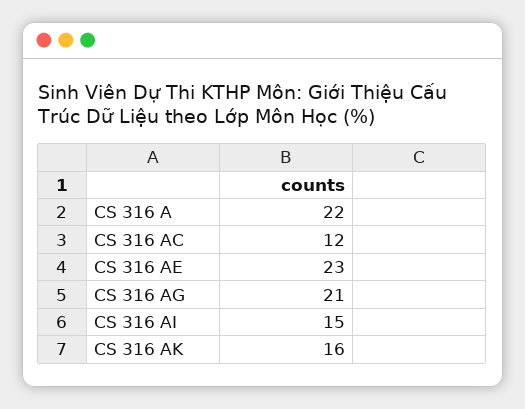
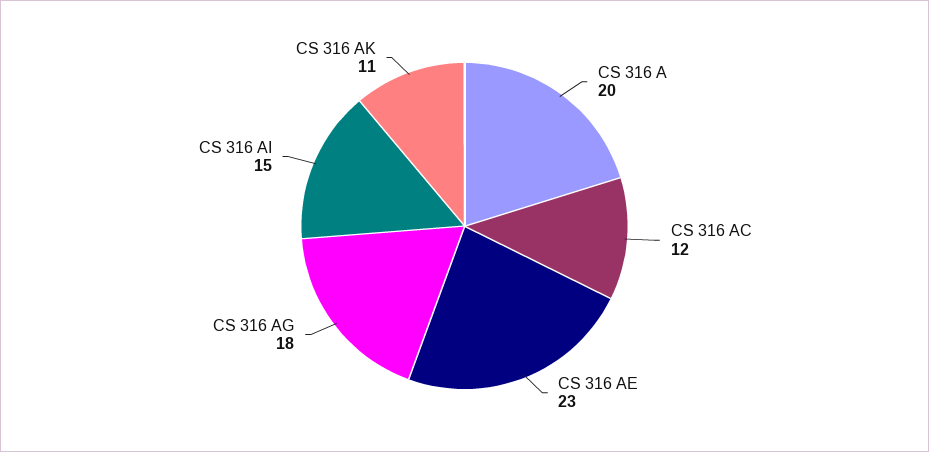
CS 316 A: 22 -> 20
CS 316 AG: 21 -> 18
CS 316 AK: 16 -> 11

